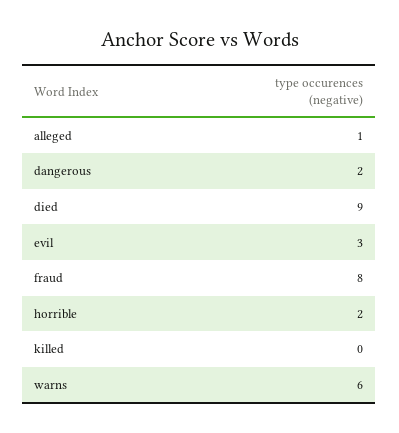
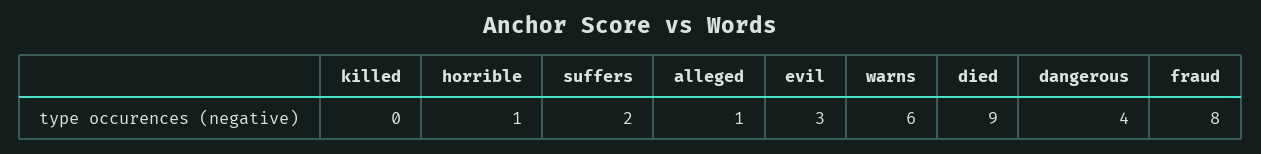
dangerous: 2 -> 4
horrible: 2 -> 1
suffers: none -> 2

